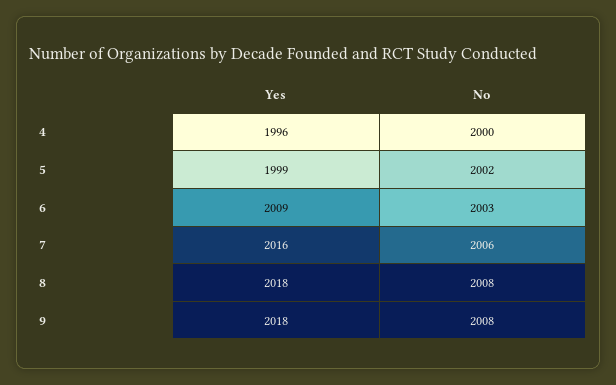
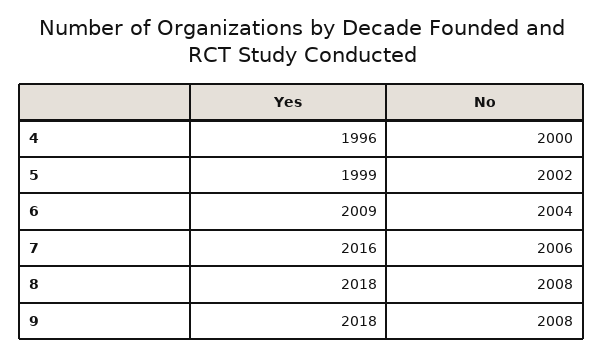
No, 6: 2003 -> 2004

